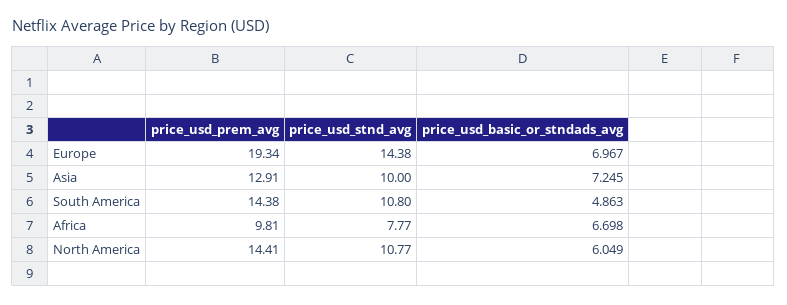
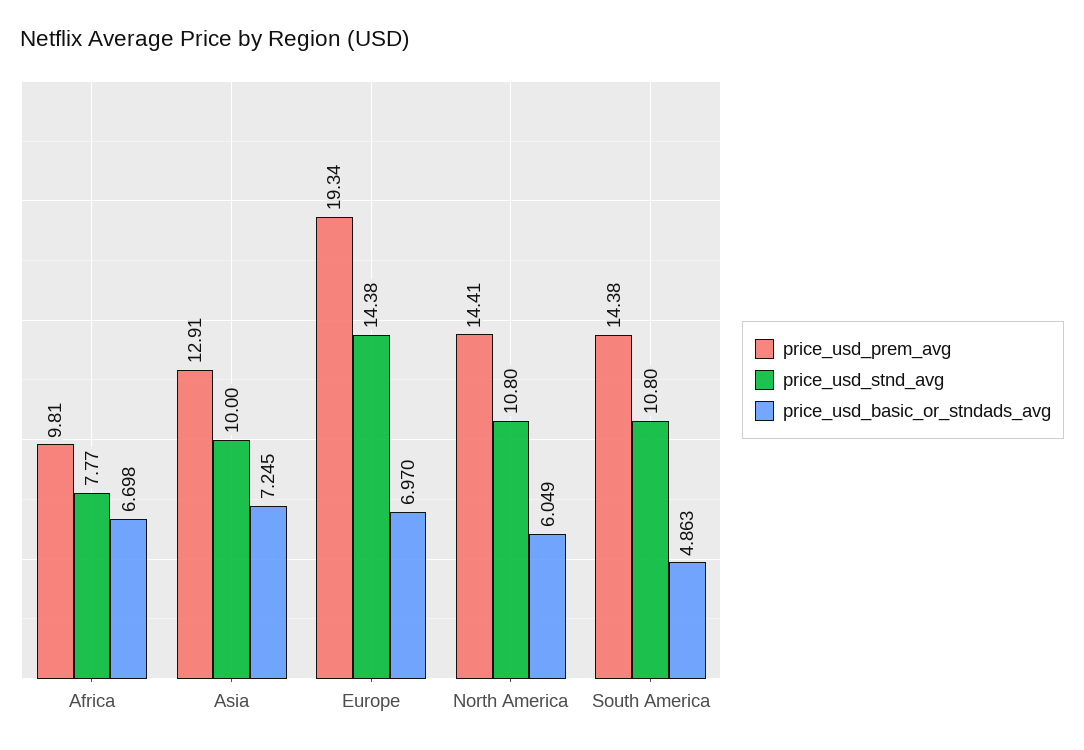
price_usd_basic_or_stndads_avg, Europe: 6.967 -> 6.97
price_usd_stnd_avg, North America: 10.77 -> 10.8

